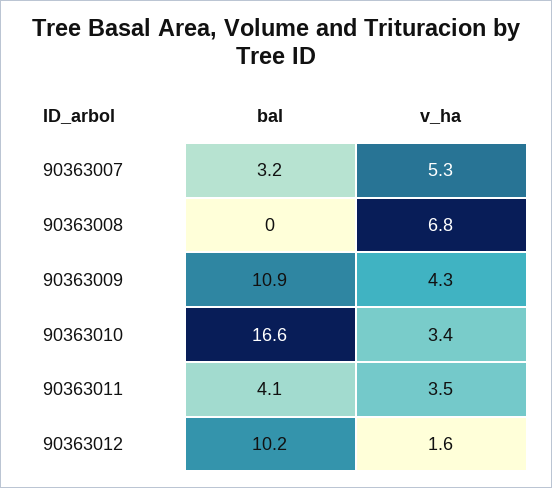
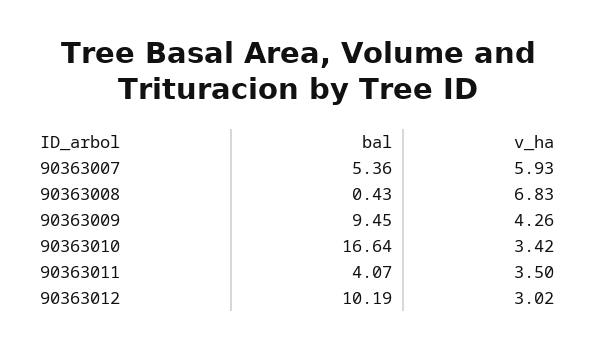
bal, 90363007: 3.2 -> 5.36
v_ha, 90363007: 5.3 -> 5.93
bal, 90363008: 0 -> 0.43
bal, 90363009: 10.9 -> 9.45
v_ha, 90363012: 1.6 -> 3.02

